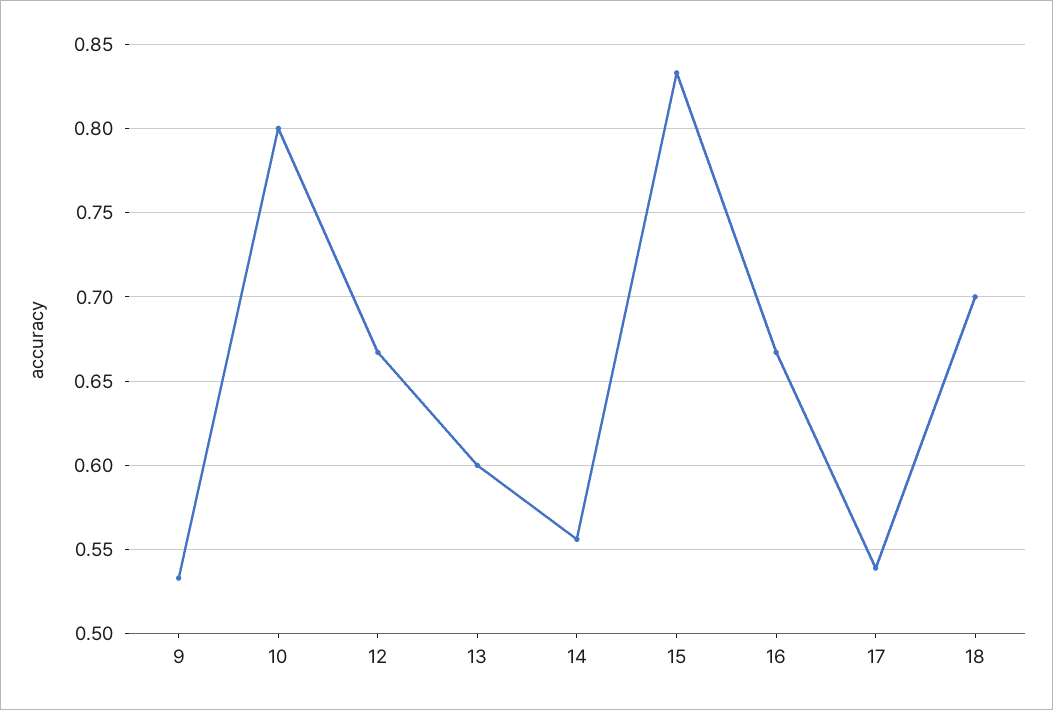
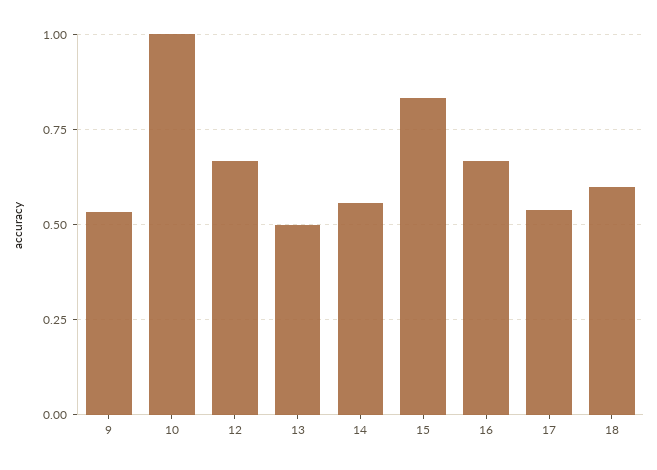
10: 0.8 -> 1
13: 0.6 -> 0.5
18: 0.7 -> 0.6

